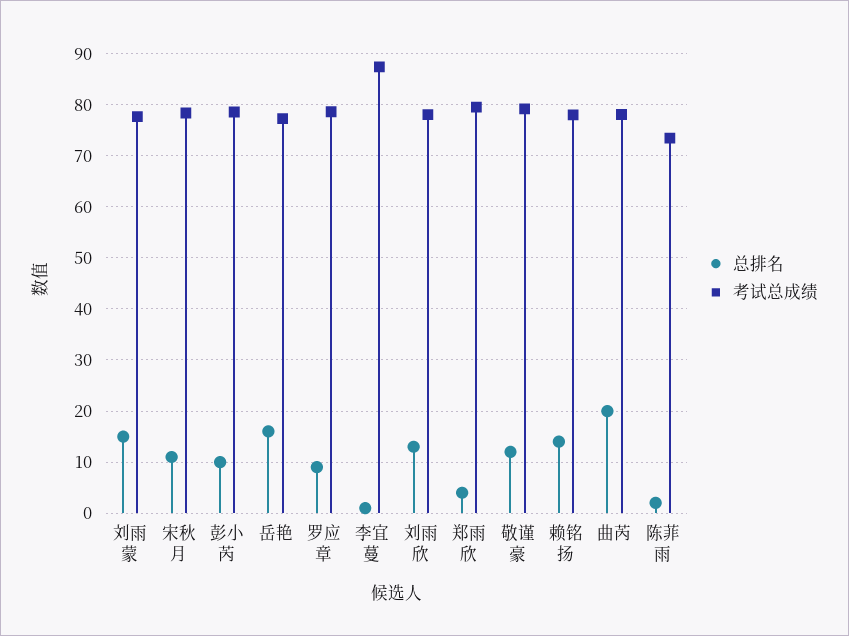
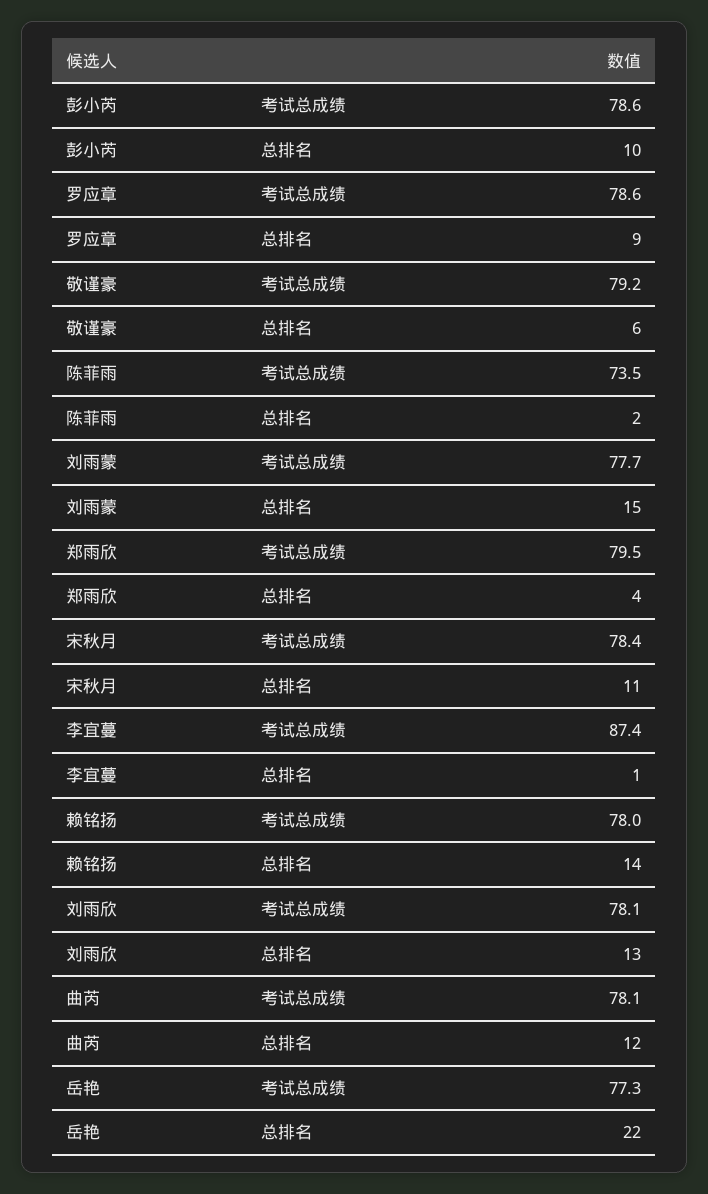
总排名, 岳艳: 16 -> 22
总排名, 敬谨豪: 12 -> 6
总排名, 曲芮: 20 -> 12

